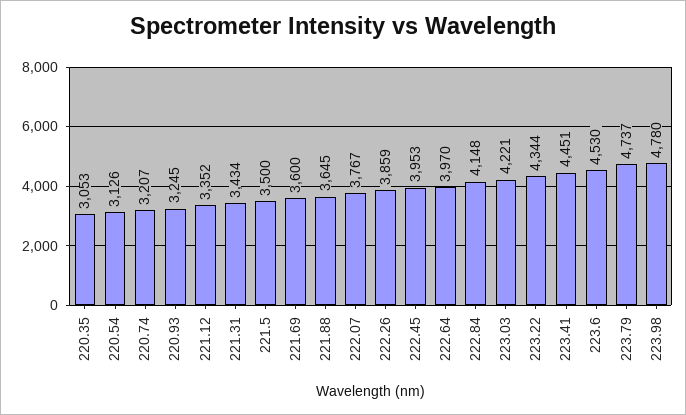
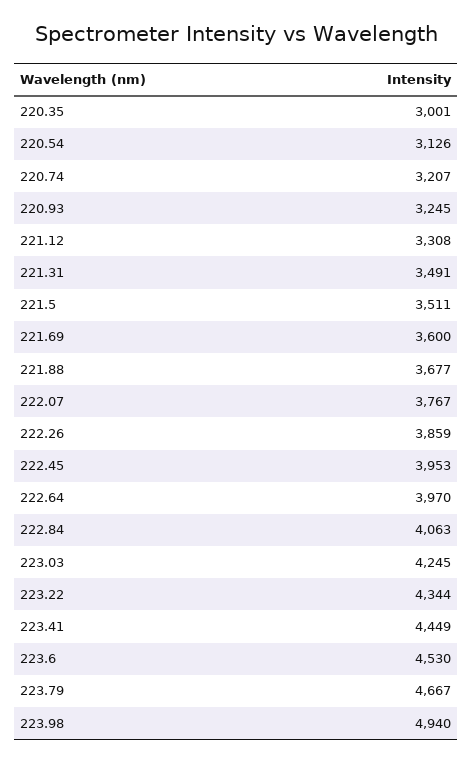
220.35: 3053 -> 3001
221.12: 3352 -> 3308
221.31: 3434 -> 3491
221.5: 3500 -> 3511
221.88: 3645 -> 3677
222.84: 4148 -> 4063
223.03: 4221 -> 4245
223.41: 4451 -> 4449
223.79: 4737 -> 4667
223.98: 4780 -> 4940

